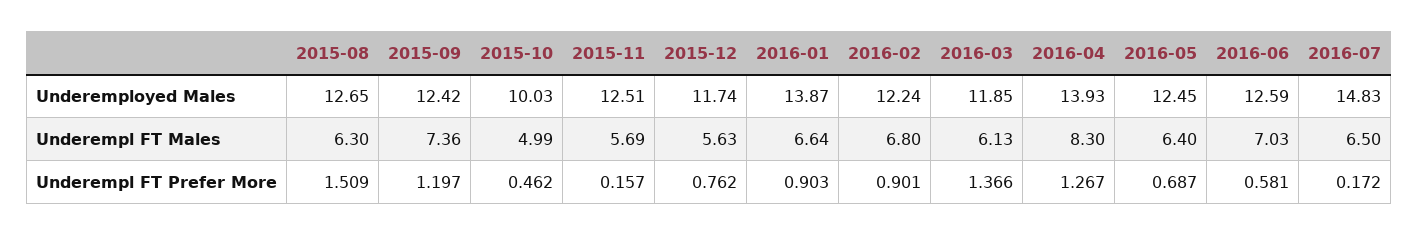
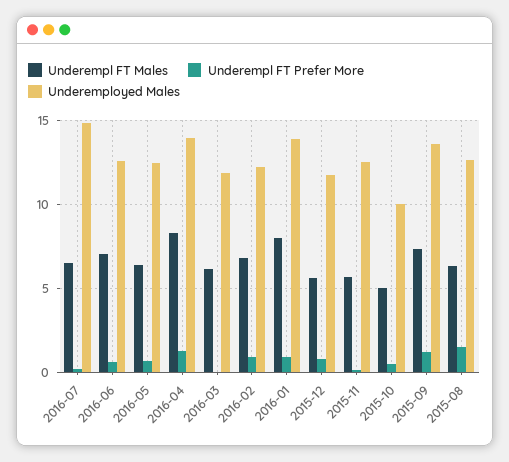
Underemployed Males, 2015-09: 12.42 -> 13.5
Underempl FT Males, 2016-01: 6.64 -> 8
Underempl FT Prefer More, 2016-03: 1.366 -> 0

